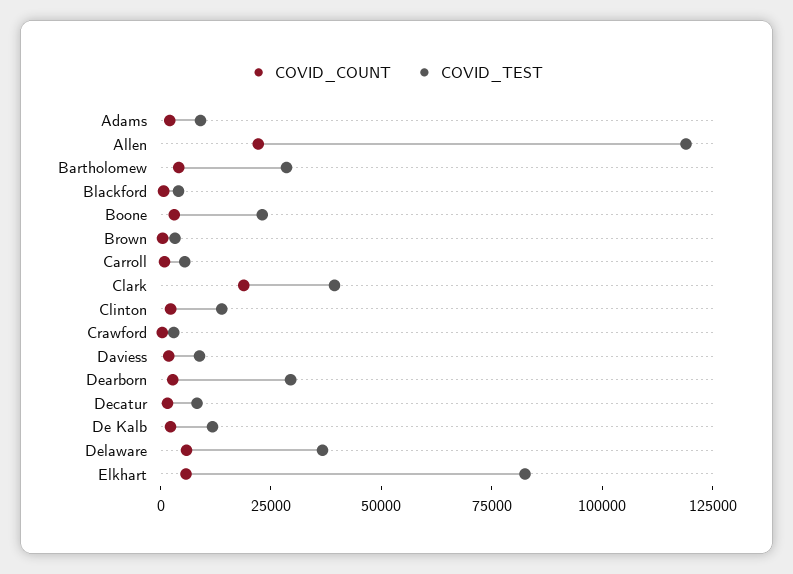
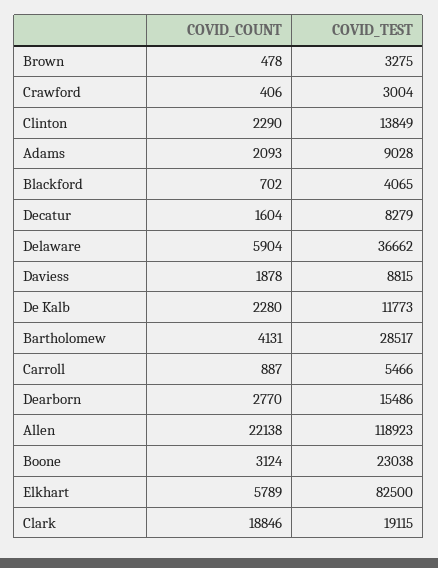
COVID_TEST, Clark: 40000 -> 19115
COVID_TEST, Dearborn: 30000 -> 15486

